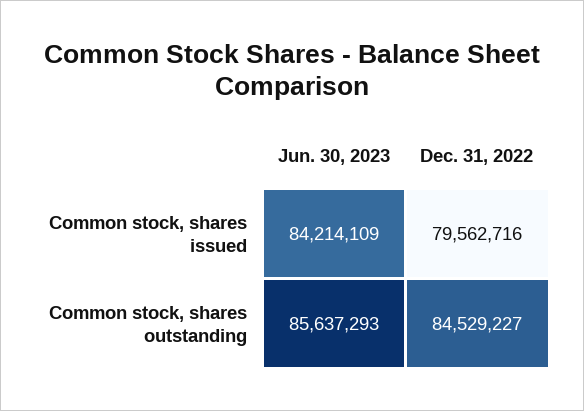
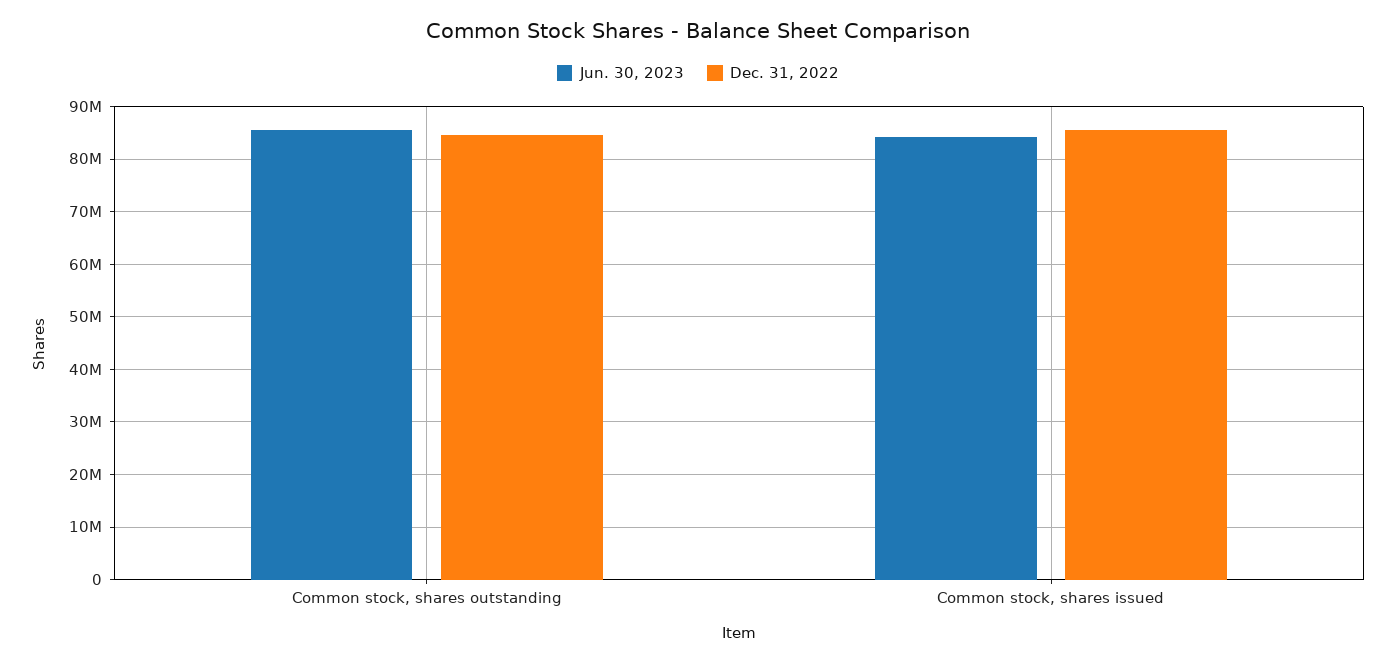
Dec. 31, 2022, Common stock, shares issued: 79562716 -> 86000000

